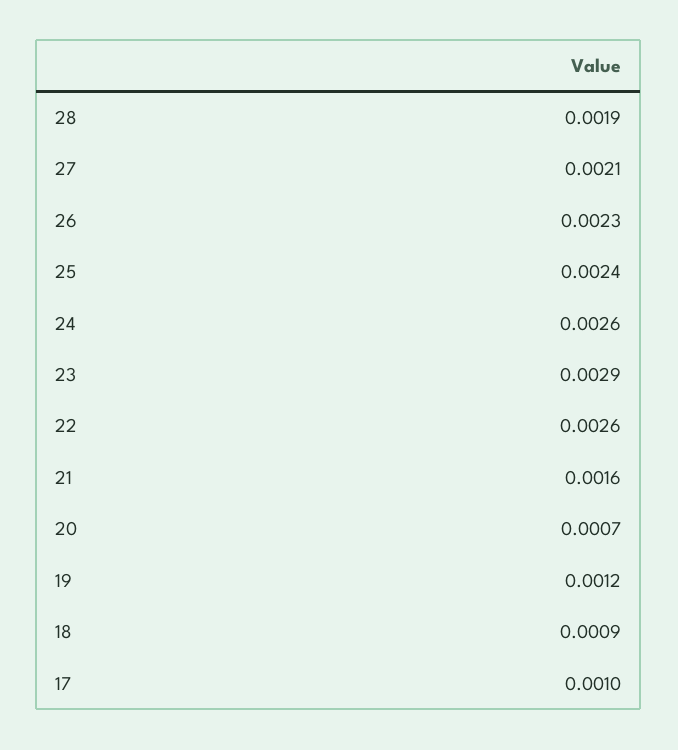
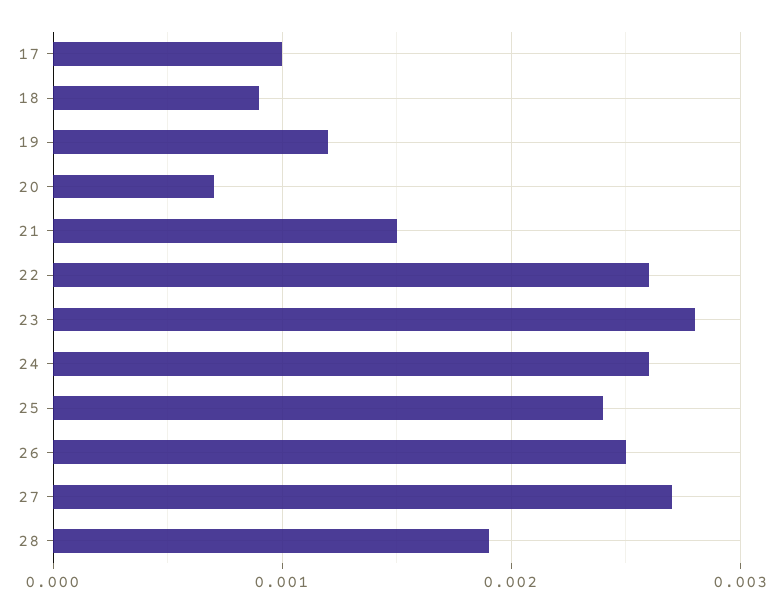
27: 0.0021 -> 0.0027
26: 0.0023 -> 0.0025
23: 0.0029 -> 0.0028
21: 0.0016 -> 0.0015

